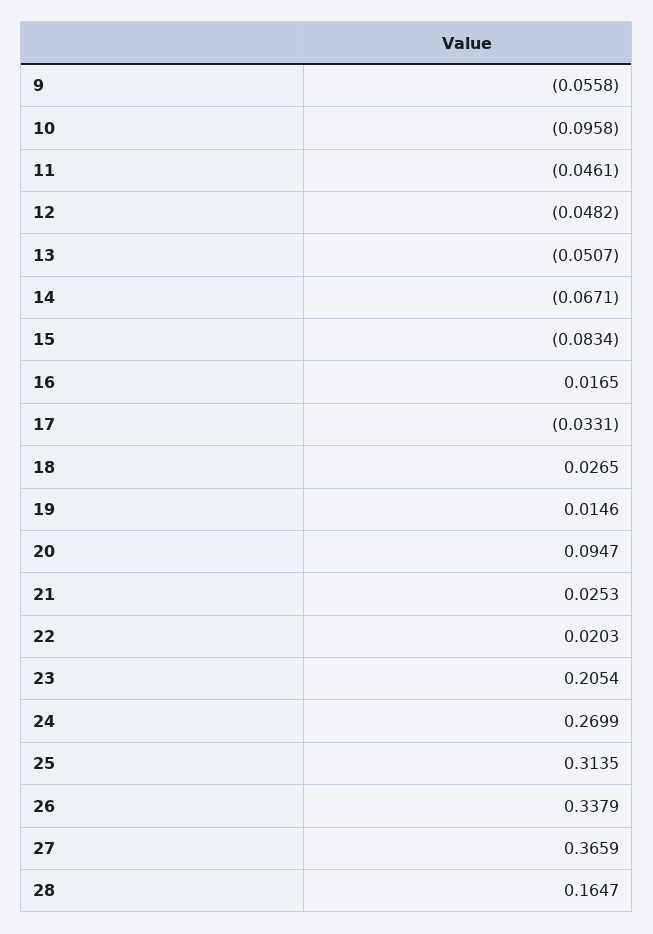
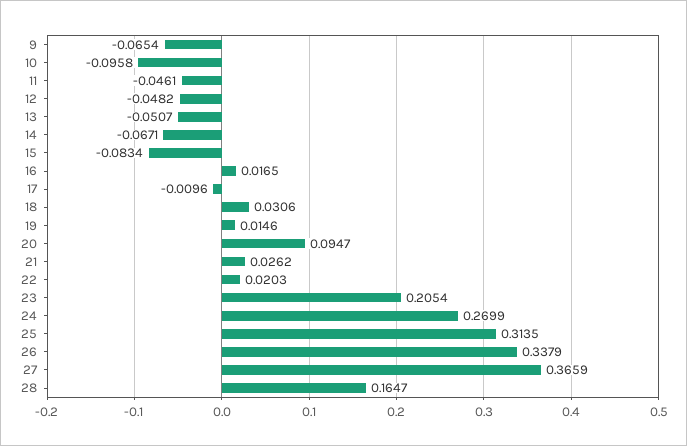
9: -0.0558 -> -0.0654
17: -0.0331 -> -0.0096
18: 0.0265 -> 0.0306
21: 0.0253 -> 0.0262

